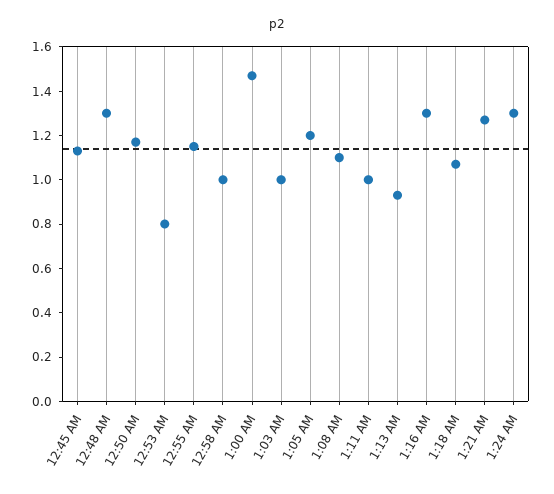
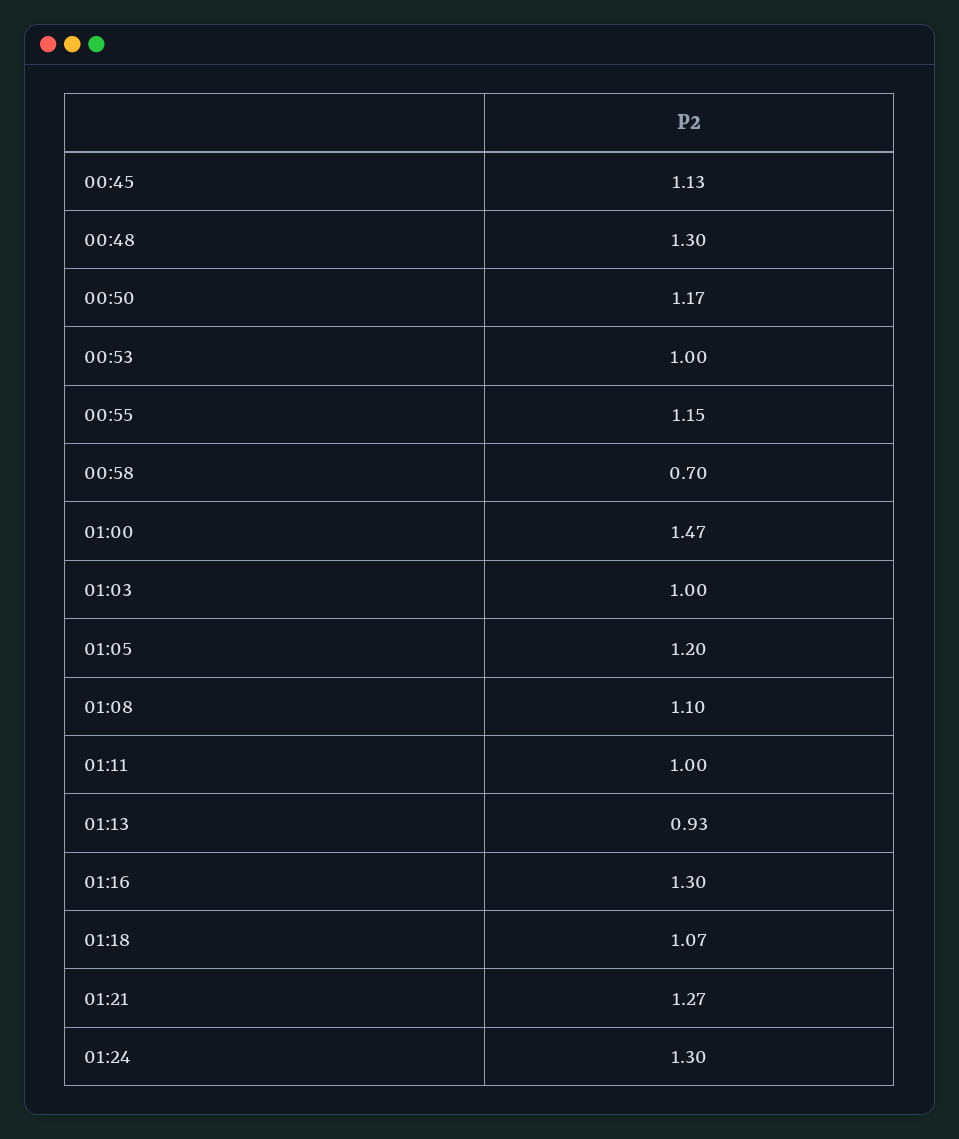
12:53 AM: 0.8 -> 1
12:58 AM: 1 -> 0.7

